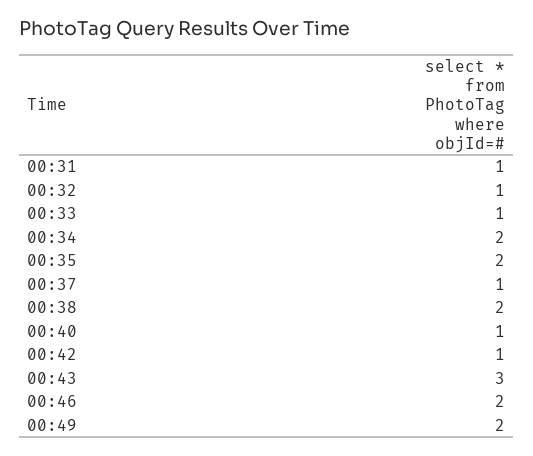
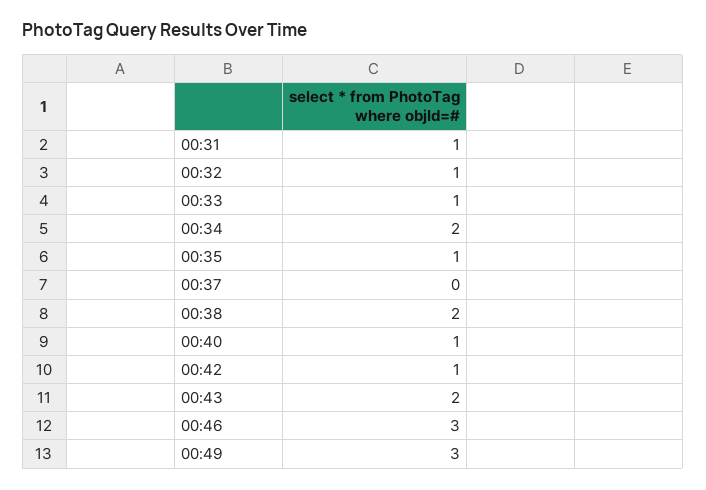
00:35: 2 -> 1
00:37: 1 -> 0
00:43: 3 -> 2
00:46: 2 -> 3
00:49: 2 -> 3

